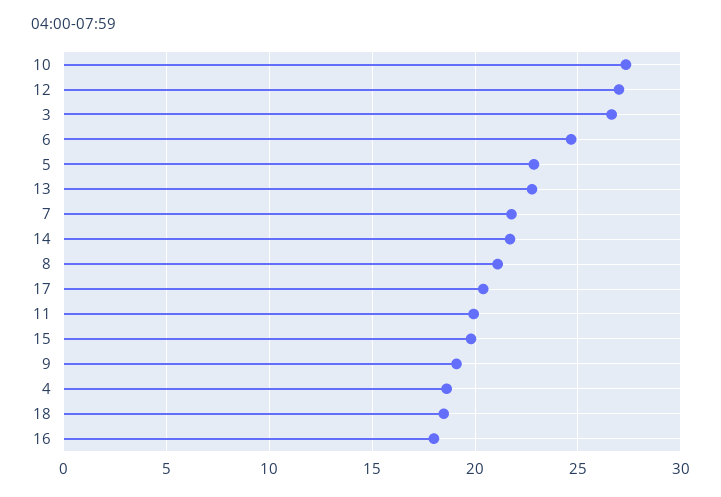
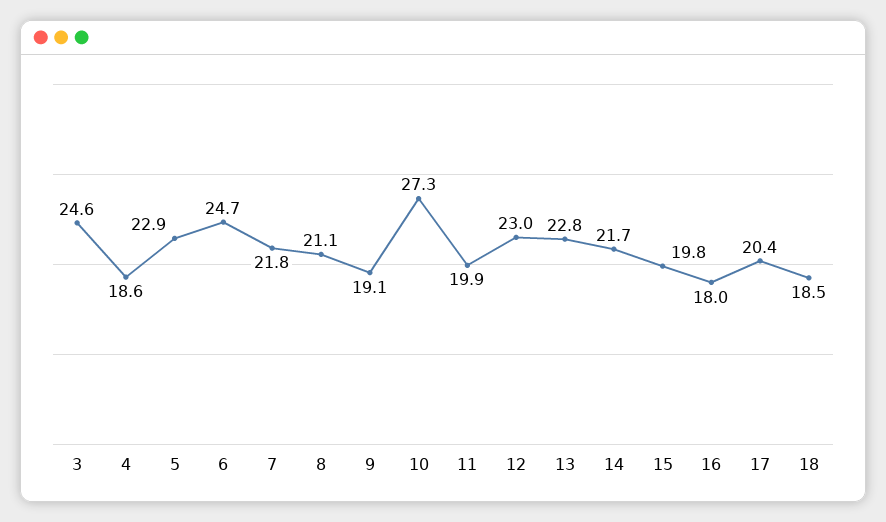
12: 27 -> 23
3: 26.5 -> 24.6

